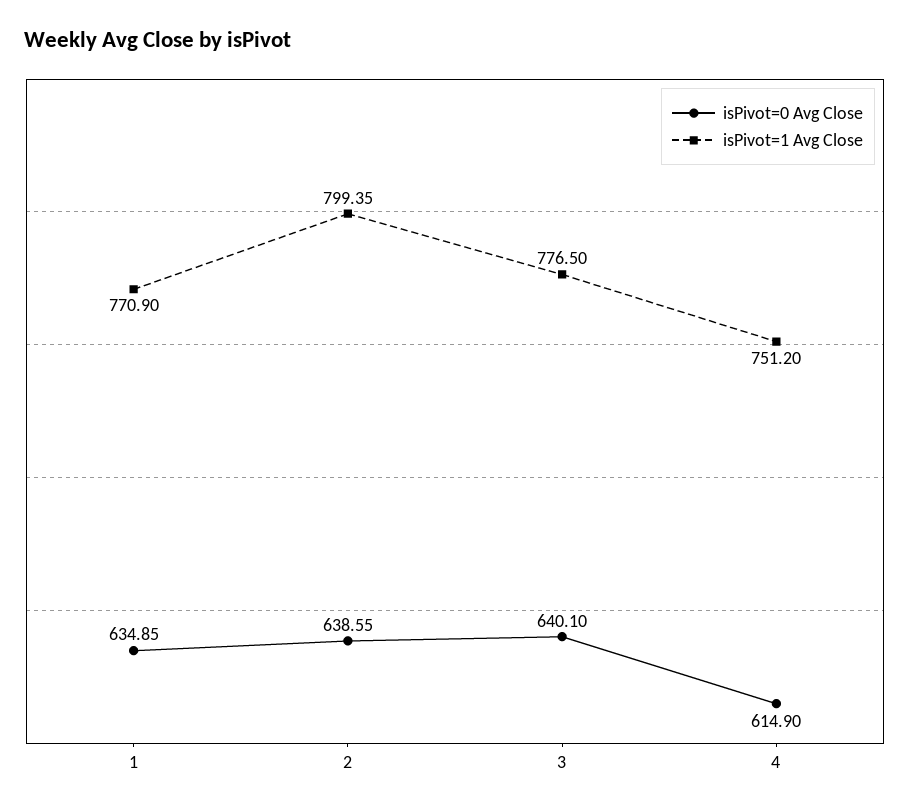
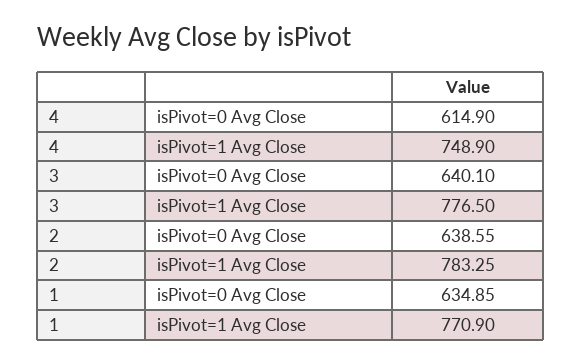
isPivot=1 Avg Close, 2: 799.35 -> 783.25
isPivot=1 Avg Close, 4: 751.2 -> 748.9

